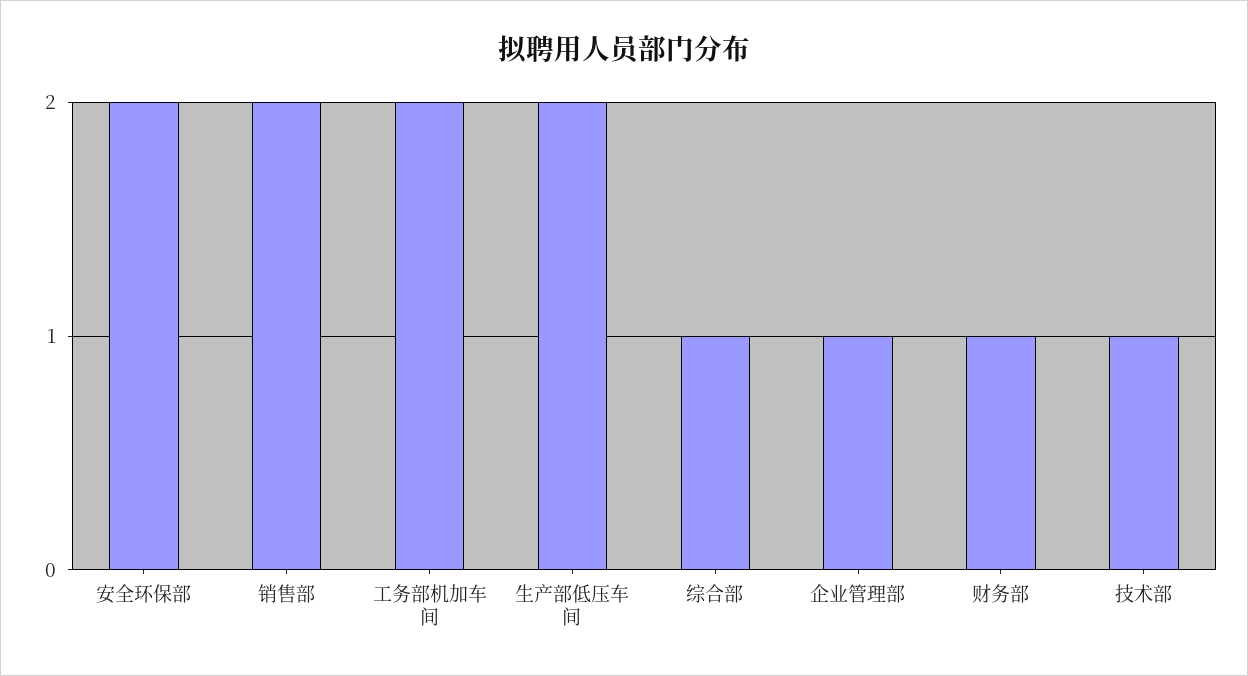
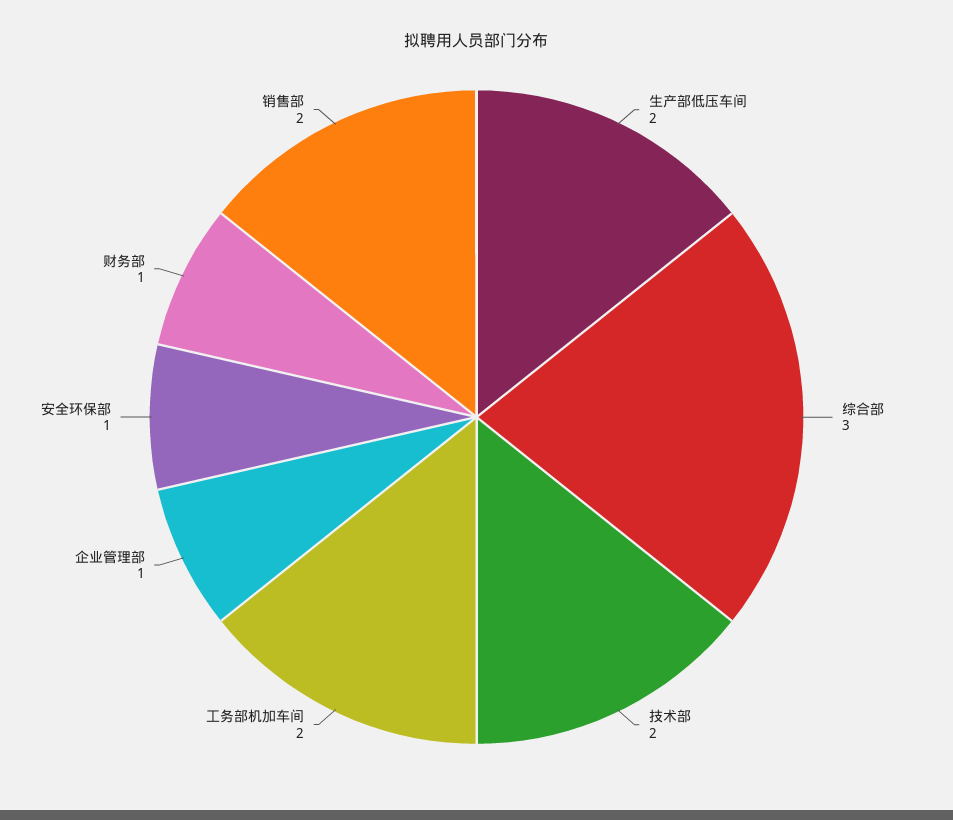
安全环保部: 2 -> 1
综合部: 1 -> 3
技术部: 1 -> 2

